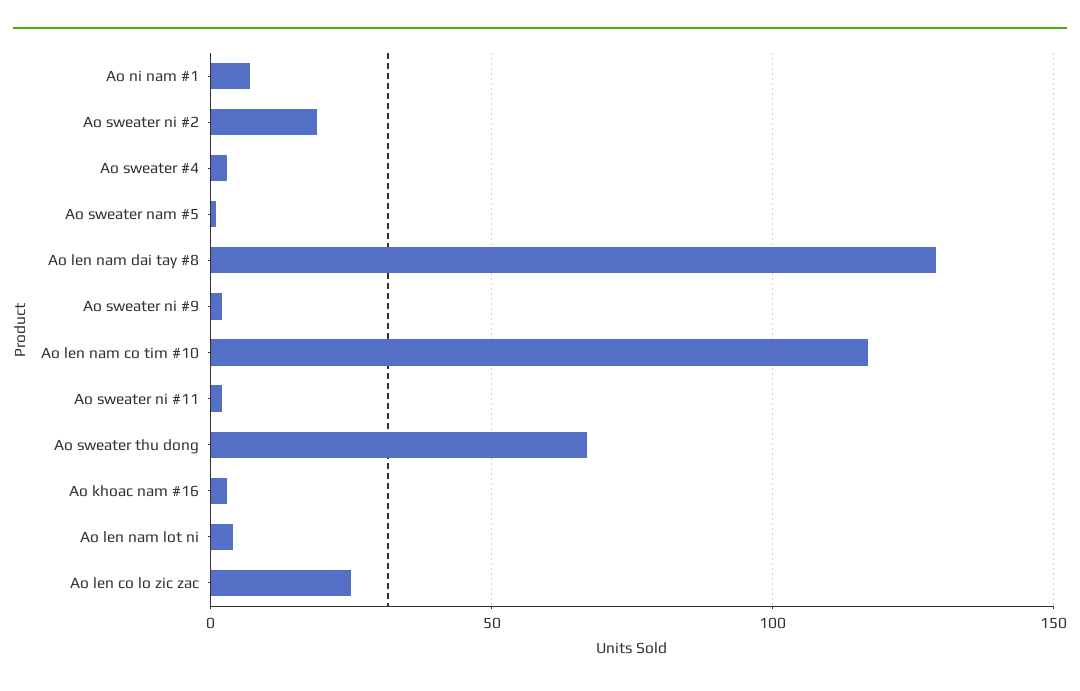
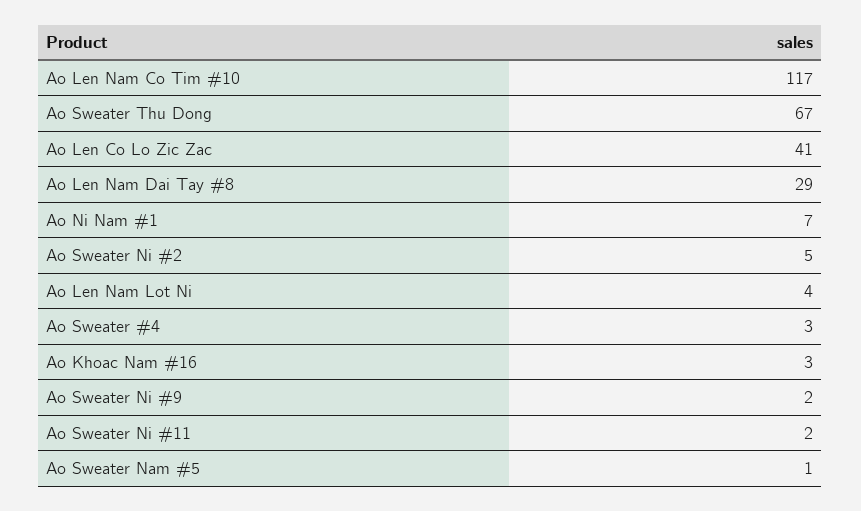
Ao sweater ni #2: 20 -> 5
Ao len nam dai tay #8: 130 -> 29
Ao len co lo zic zac: 25 -> 41

